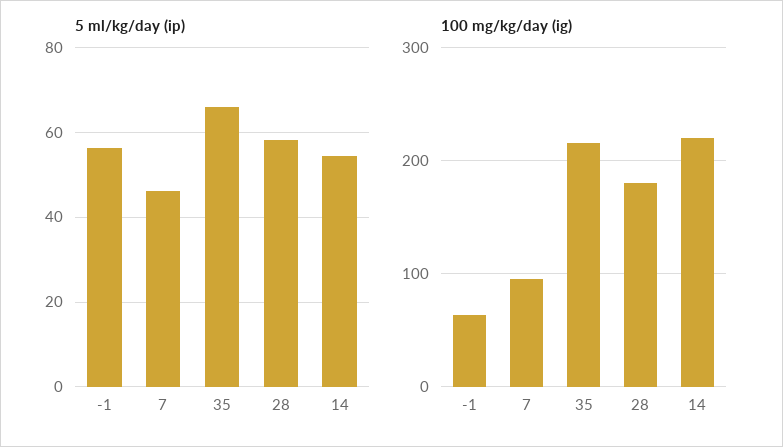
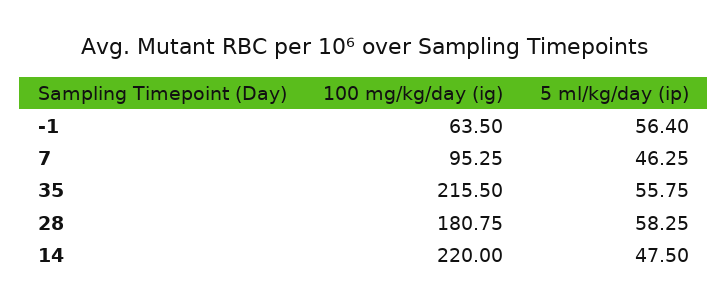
5 ml/kg/day (ip), 35: 66 -> 55.75
5 ml/kg/day (ip), 14: 54 -> 47.5

